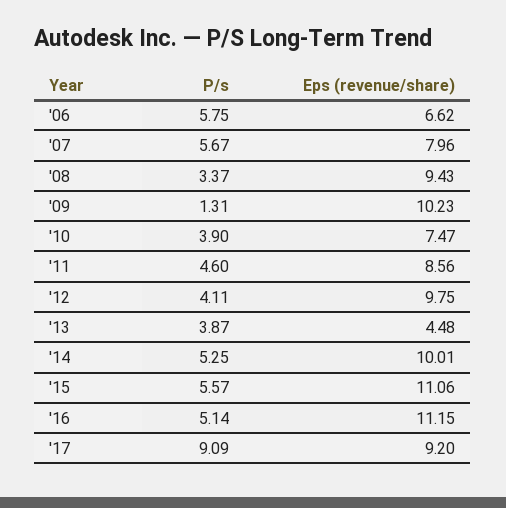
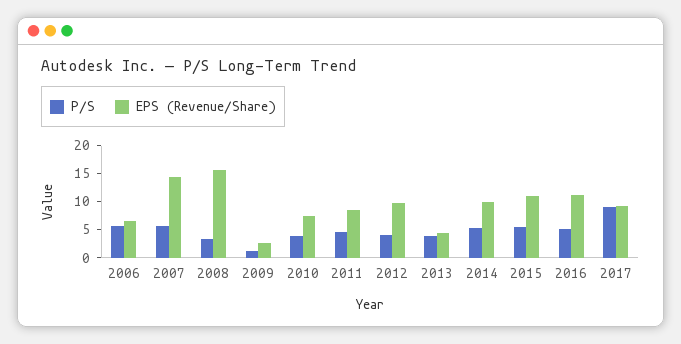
Eps (revenue/share), '07: 7.96 -> 15
Eps (revenue/share), '08: 9.43 -> 15
Eps (revenue/share), '09: 10.23 -> 2.5

